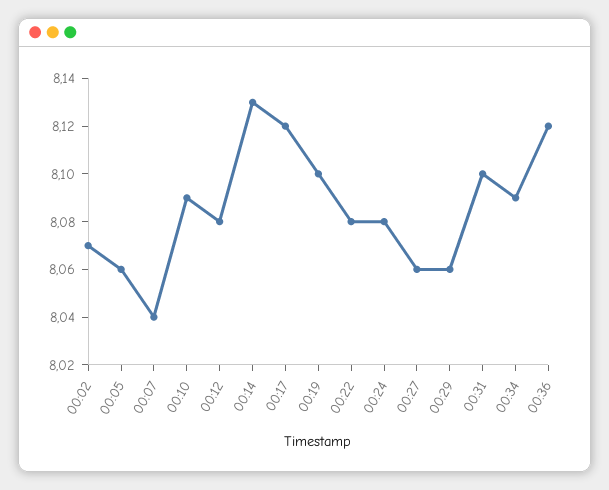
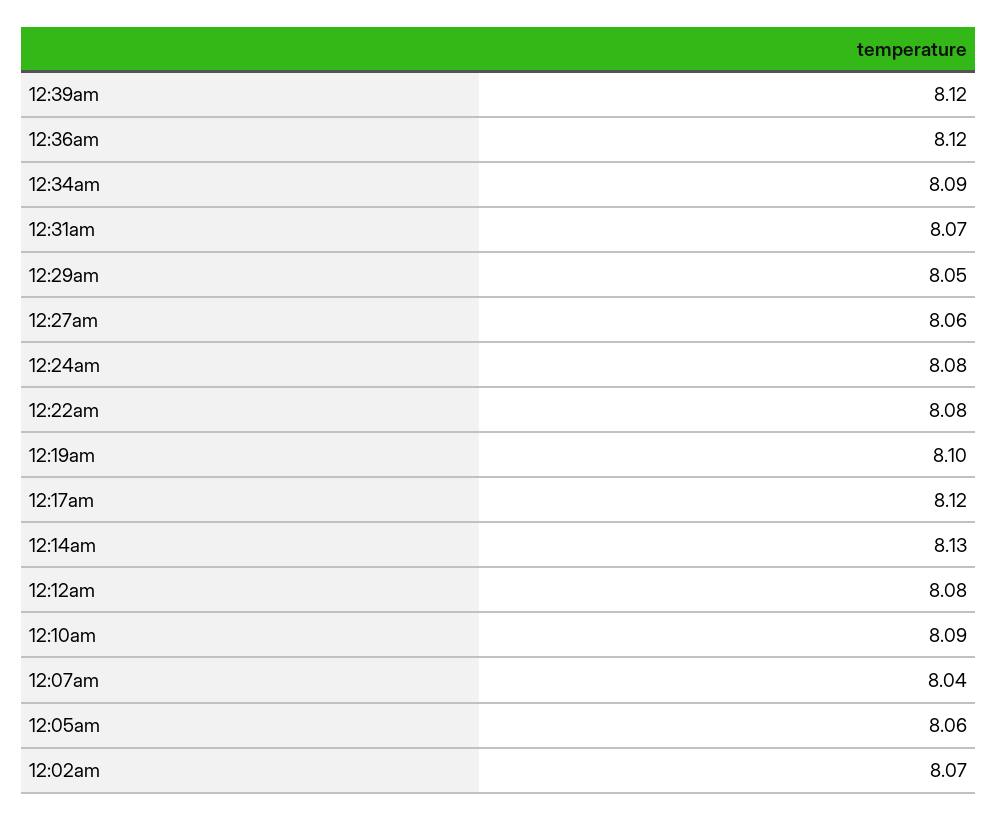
00:29: 8.06 -> 8.05
00:31: 8.1 -> 8.07
12:39am: none -> 8.12

